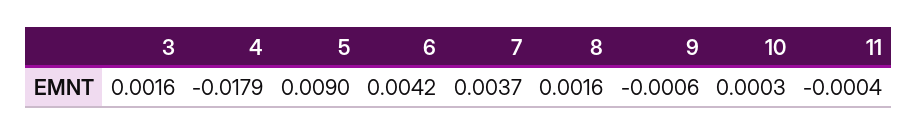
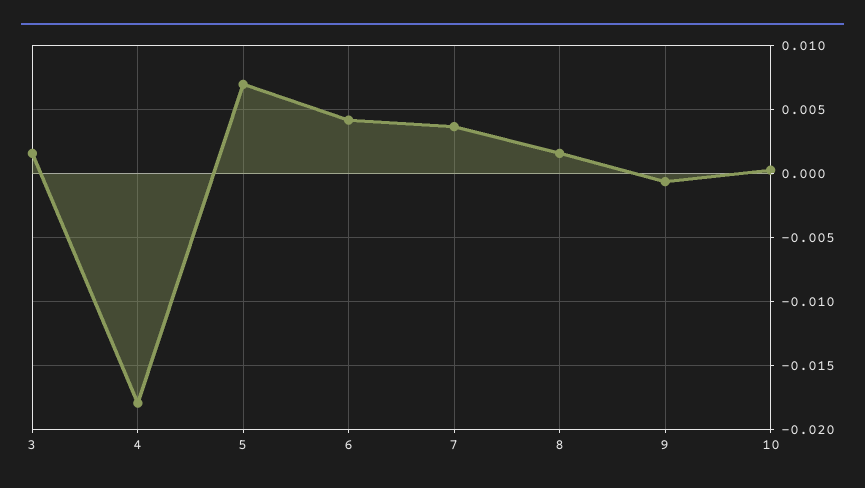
5: 0.009 -> 0.007
11: -0.0004 -> none

